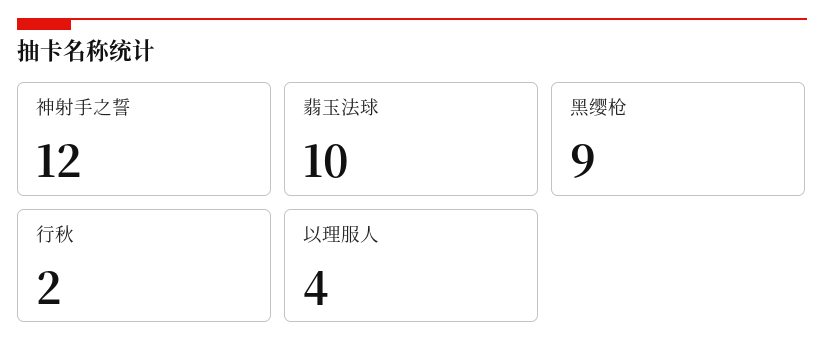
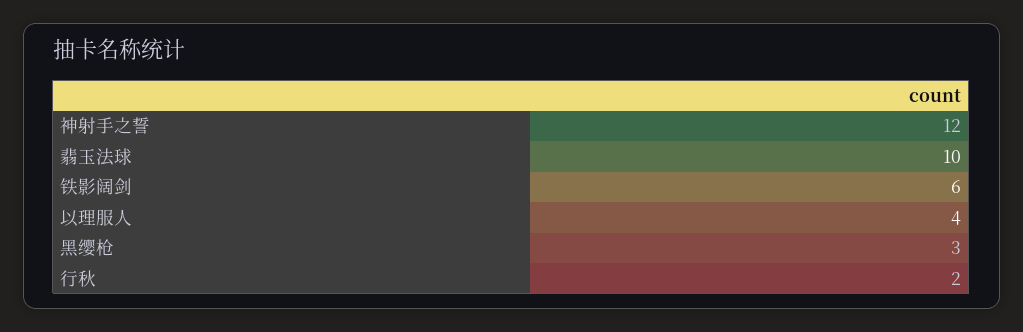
黑缨枪: 9 -> 3
铁影阔剑: none -> 6

